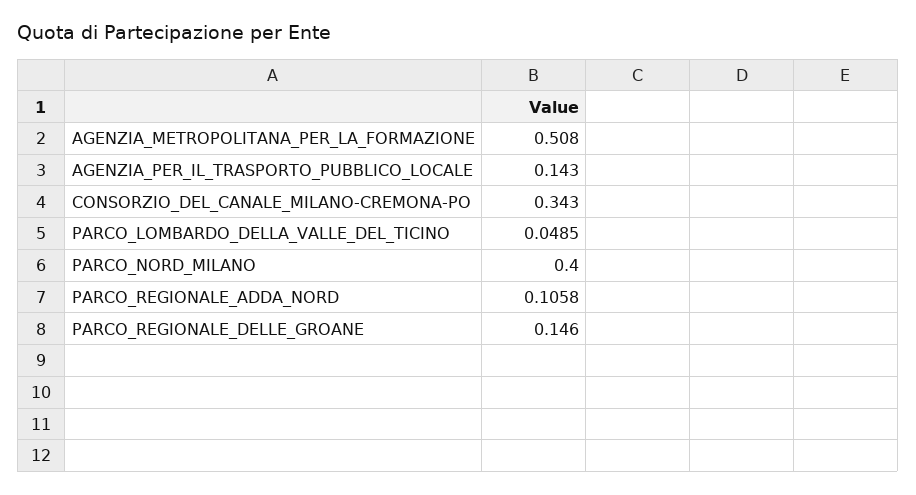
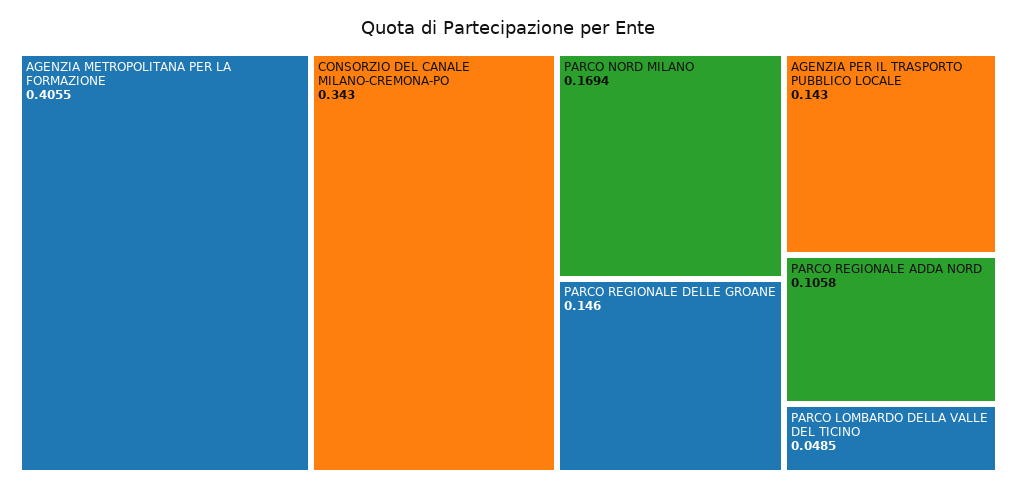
AGENZIA_METROPOLITANA_PER_LA_FORMAZIONE: 0.508 -> 0.4055
PARCO_NORD_MILANO: 0.4 -> 0.1694

